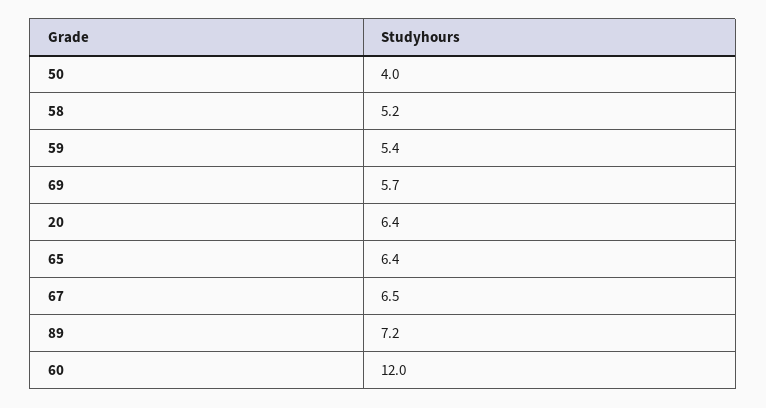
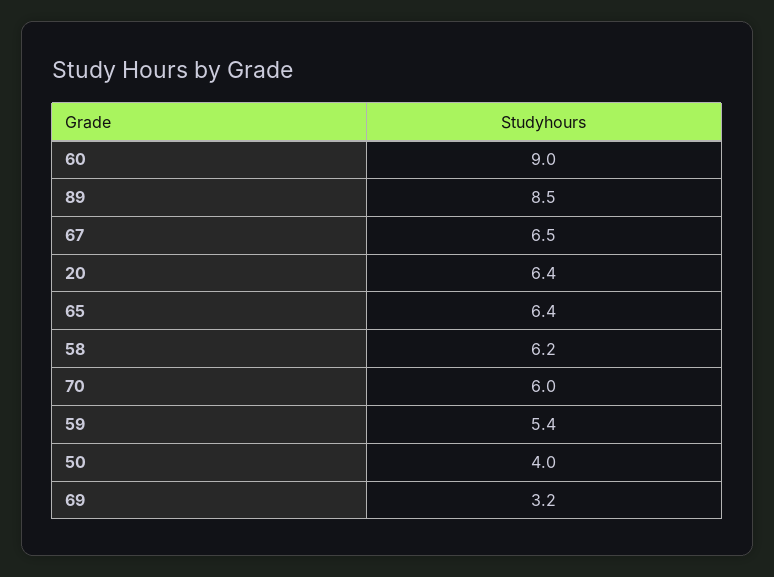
58: 5.2 -> 6.2
69: 5.7 -> 3.2
89: 7.2 -> 8.5
60: 12 -> 9
70: none -> 6

